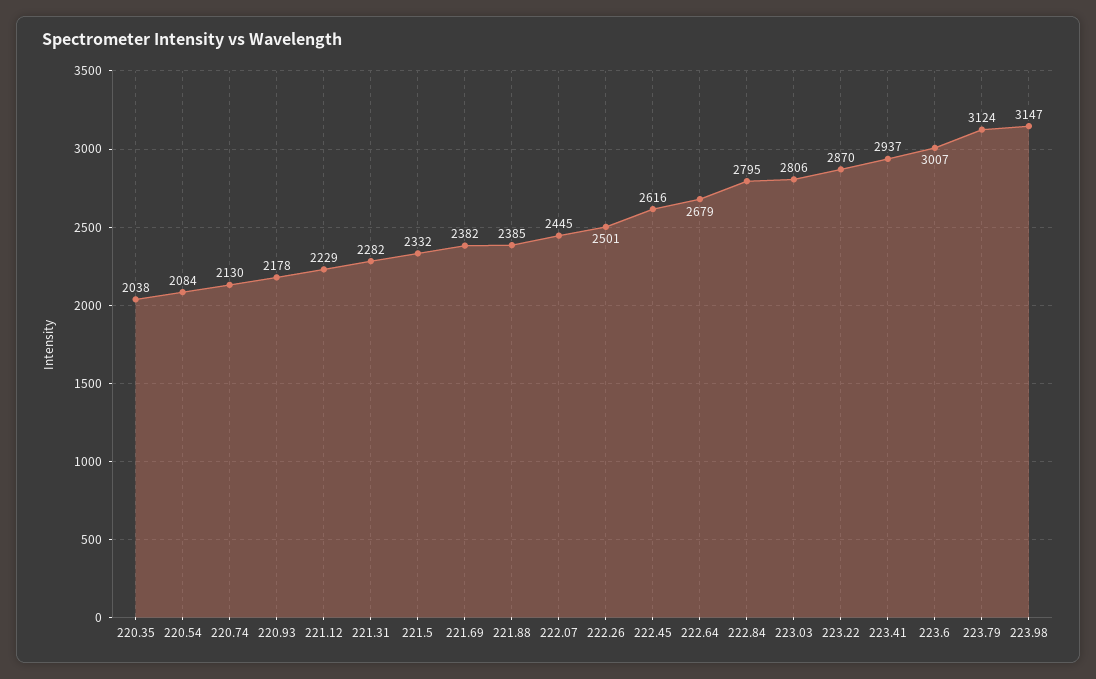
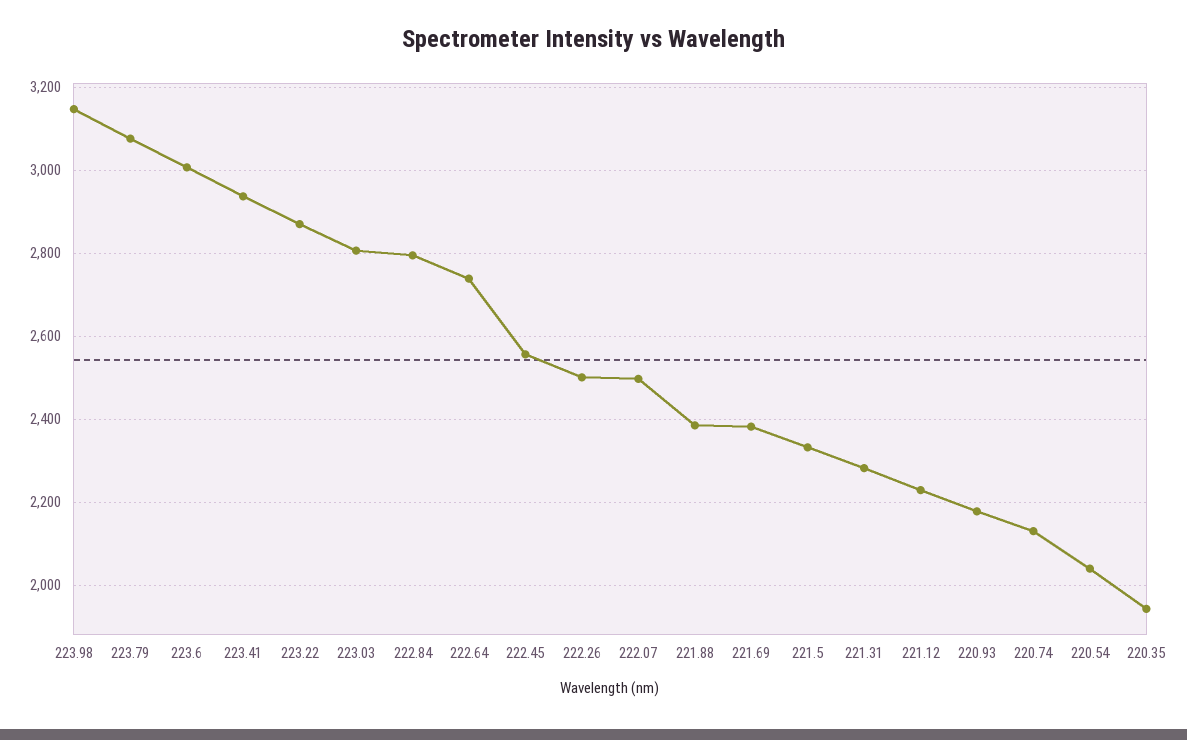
220.35: 2038 -> 1940
220.54: 2084 -> 2040
222.07: 2445 -> 2500
222.45: 2616 -> 2560
222.64: 2679 -> 2740
223.79: 3124 -> 3080

